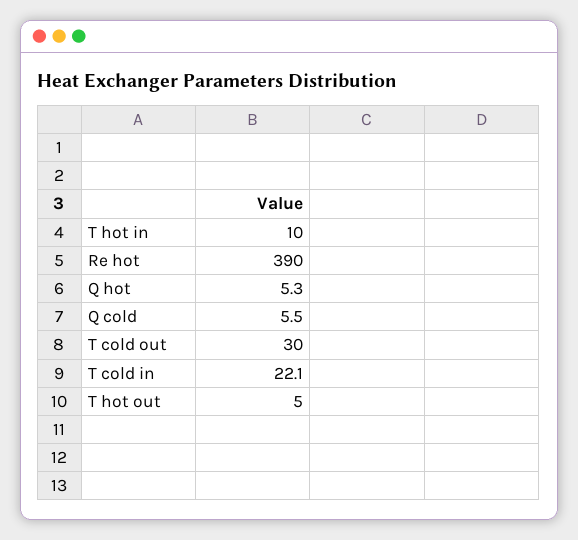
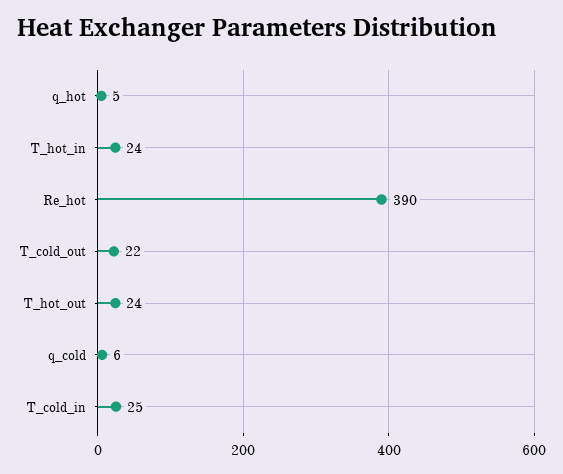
T hot in: 10 -> 24
T cold out: 30 -> 22
T cold in: 22.1 -> 25
T hot out: 5 -> 24

